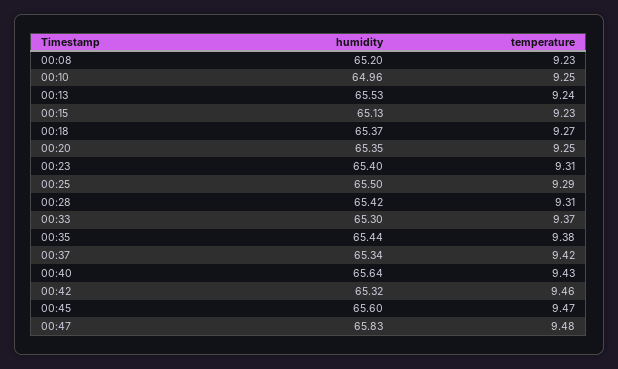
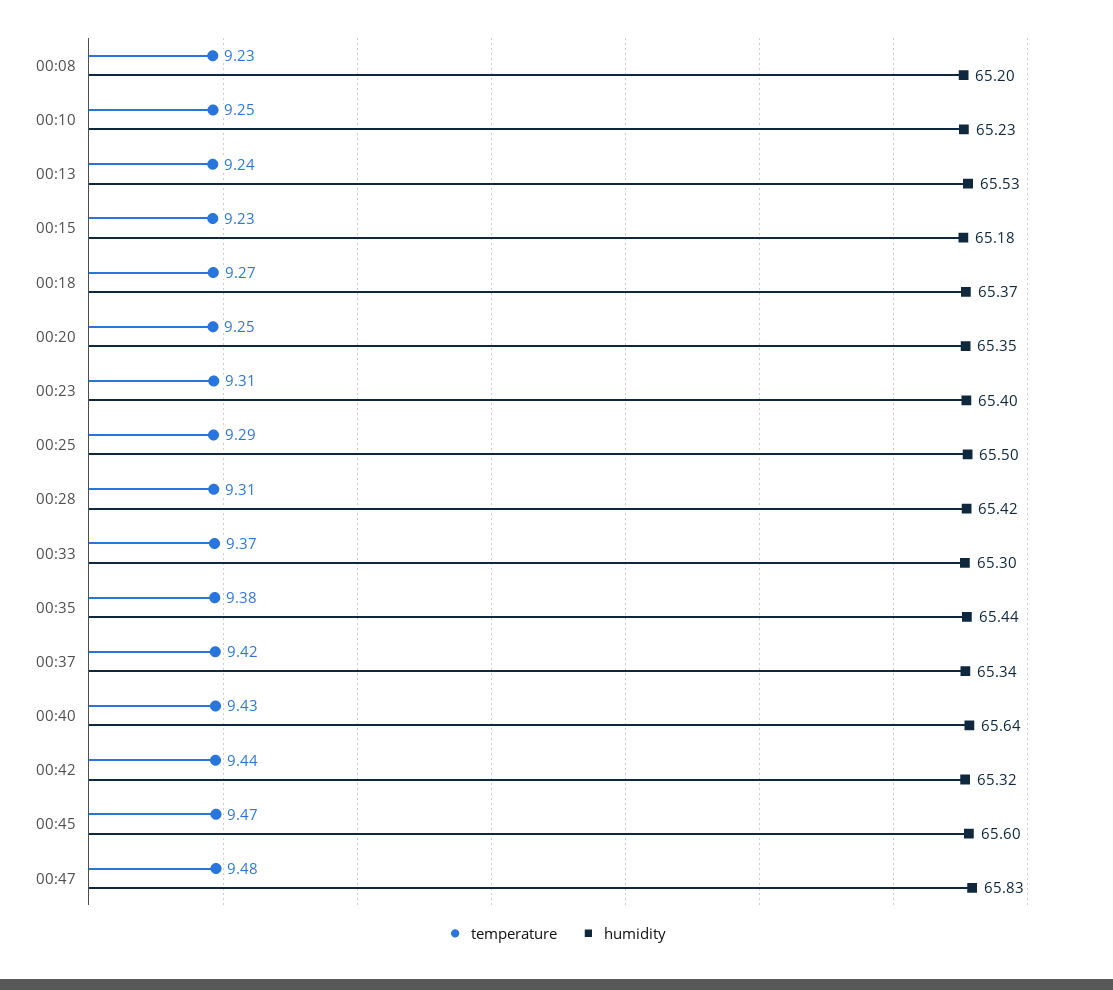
humidity, 00:10: 64.96 -> 65.23
humidity, 00:15: 65.13 -> 65.18
temperature, 00:42: 9.46 -> 9.44

